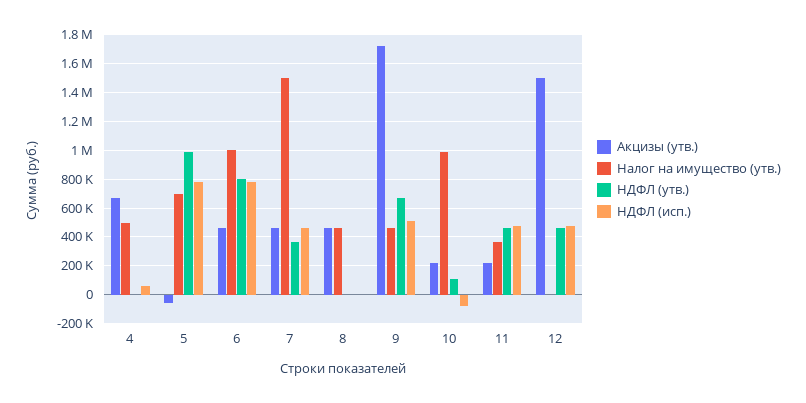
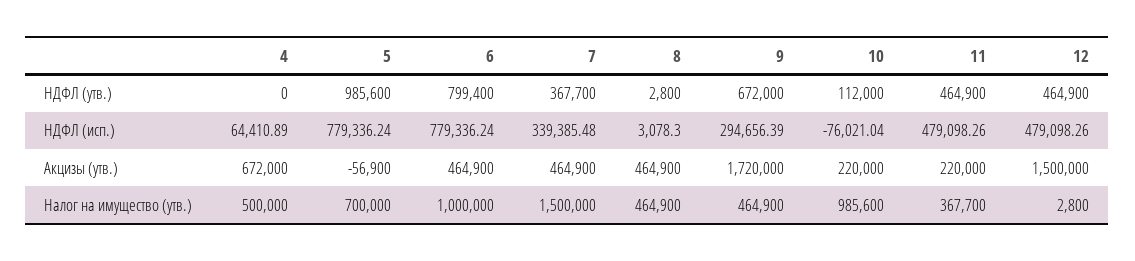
НДФЛ (исп.), 7: 450000 -> 339385.48
НДФЛ (исп.), 9: 500000 -> 294656.39

